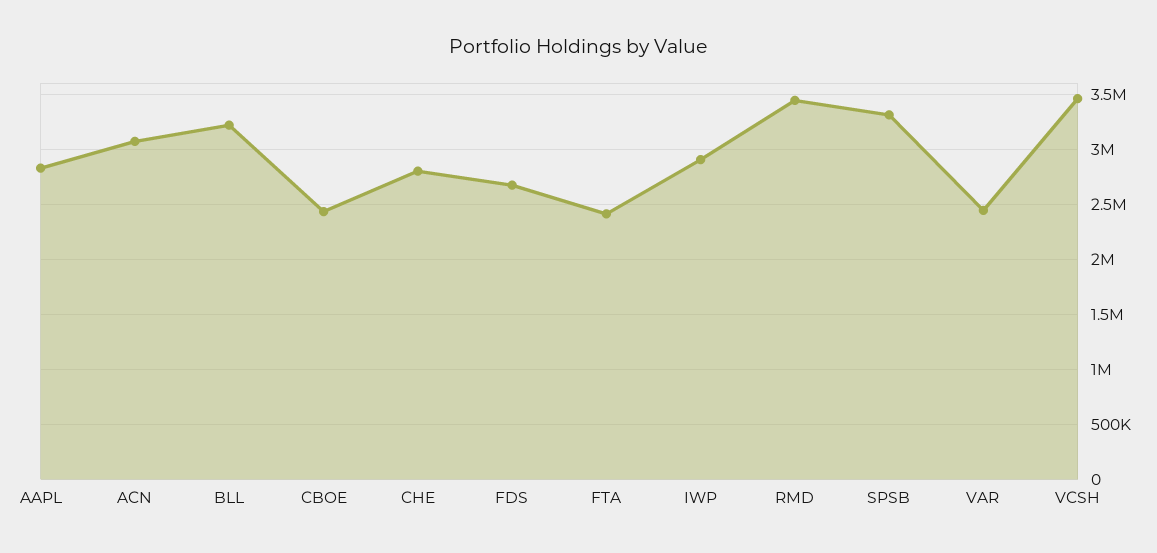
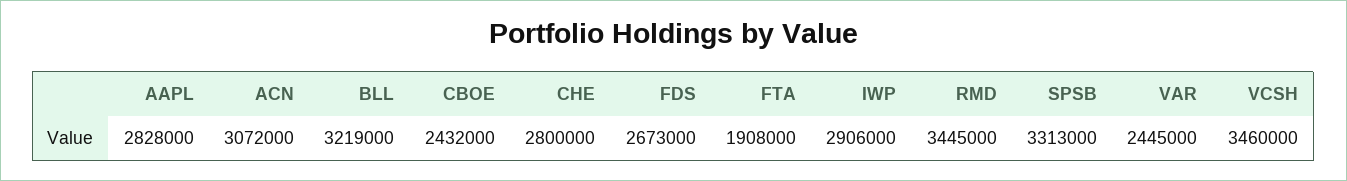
FTA: 2400000 -> 1908000

